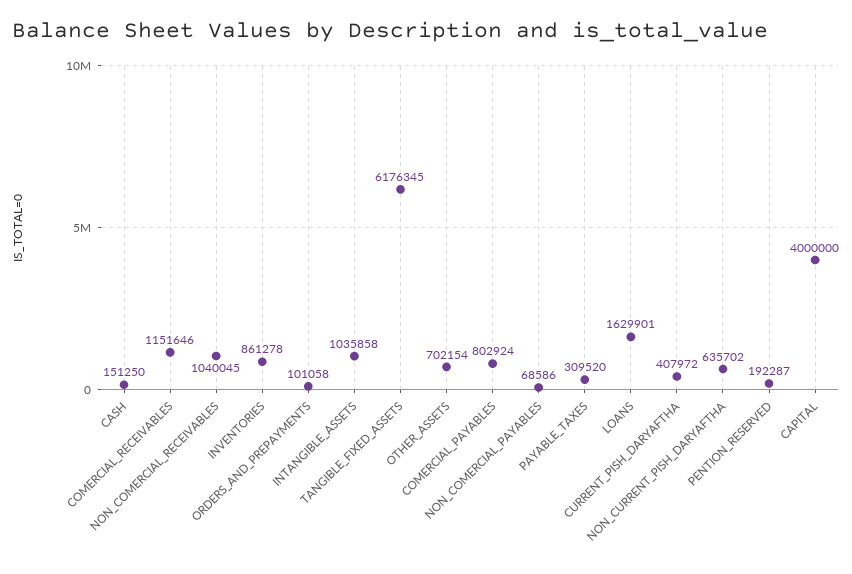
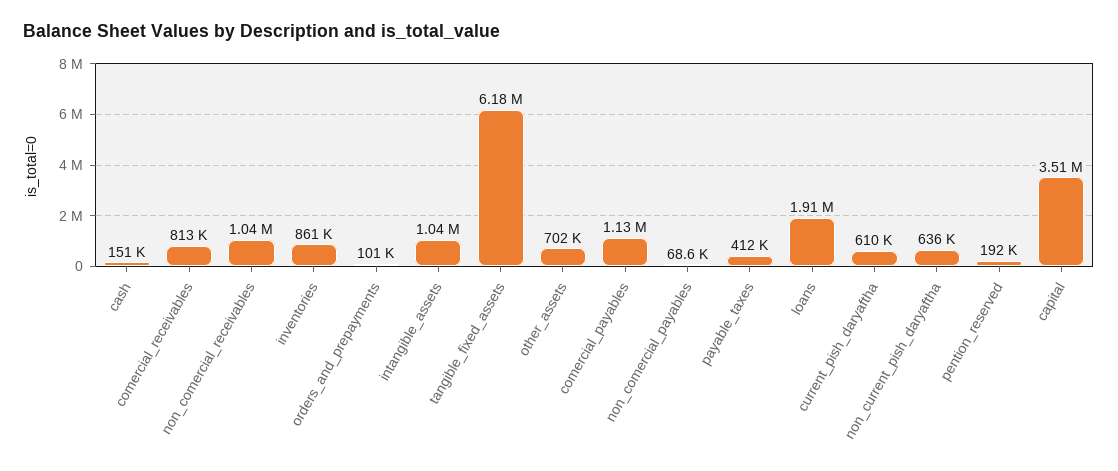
COMERCIAL_RECEIVABLES: 1151646 -> 813000
COMERCIAL_PAYABLES: 802924 -> 1130000
PAYABLE_TAXES: 309520 -> 412000
LOANS: 1629901 -> 1910000
CURRENT_PISH_DARYAFTHA: 407972 -> 610000
CAPITAL: 4000000 -> 3510000

